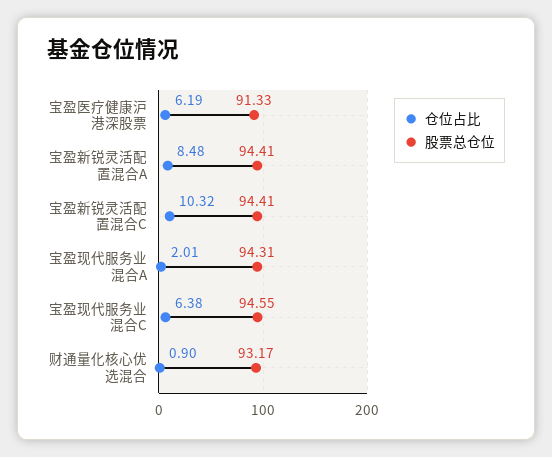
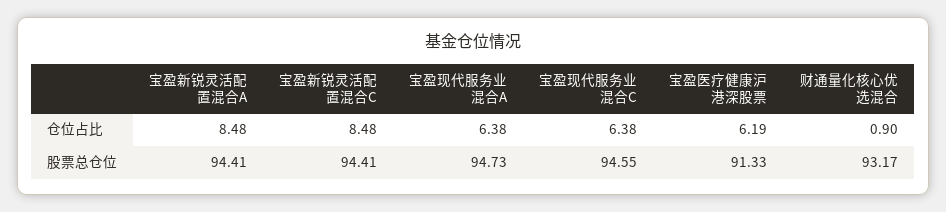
仓位占比, 宝盈新锐灵活配置混合C: 10.32 -> 8.48
仓位占比, 宝盈现代服务业混合A: 2.01 -> 6.38
股票总仓位, 宝盈现代服务业混合A: 94.31 -> 94.73

